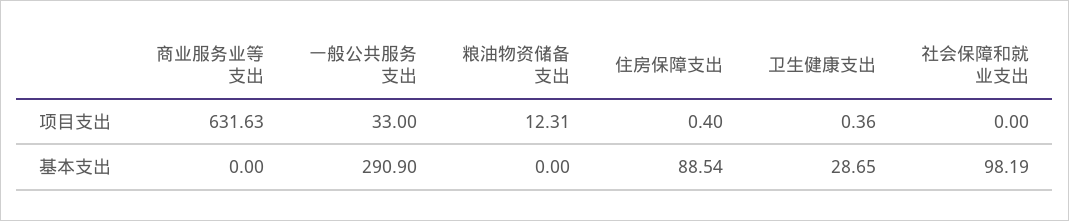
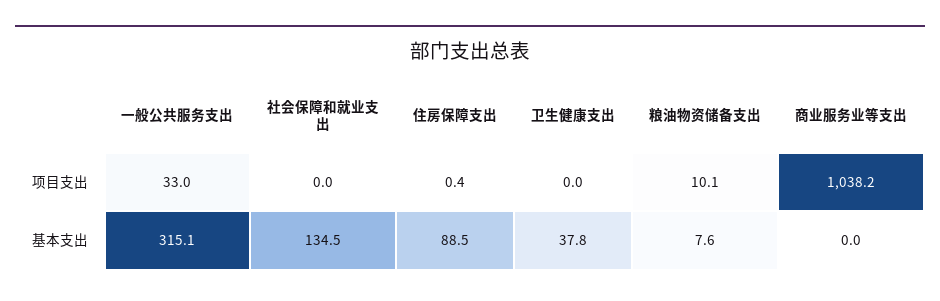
商业服务业等支出, 项目支出: 631.63 -> 1038.2
粮油物资储备支出, 项目支出: 12.31 -> 10.1
卫生健康支出, 项目支出: 0.36 -> 0
一般公共服务支出, 基本支出: 290.9 -> 315.1
粮油物资储备支出, 基本支出: 0 -> 7.6
卫生健康支出, 基本支出: 28.65 -> 37.8
社会保障和就业支出, 基本支出: 98.19 -> 134.5

